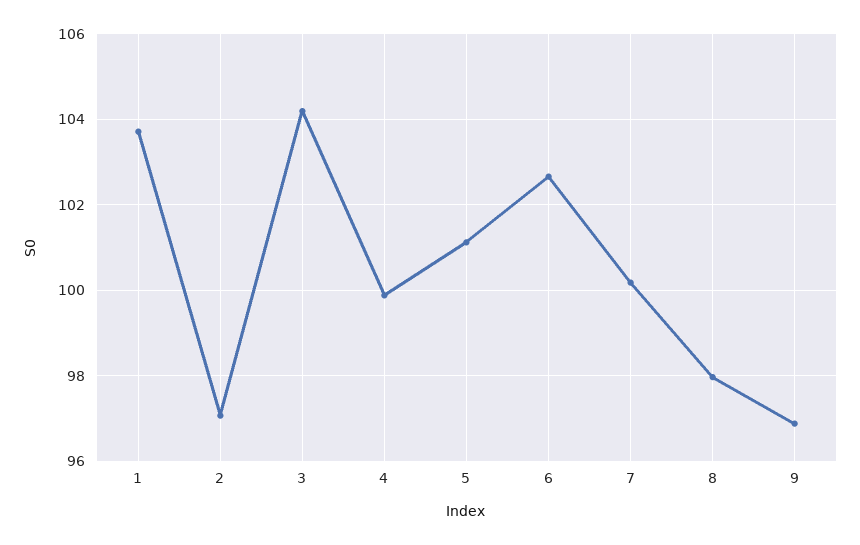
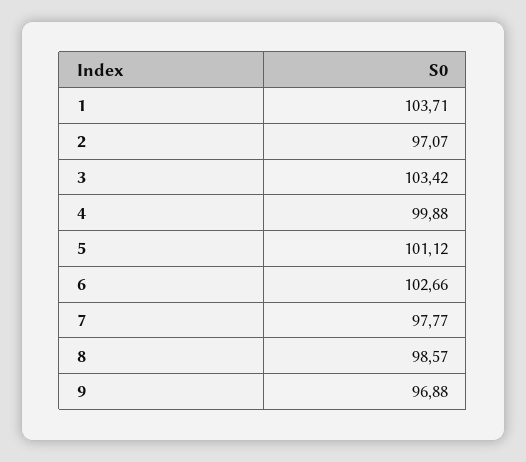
3: 104.2 -> 103.42
7: 100.2 -> 97.77
8: 98 -> 98.57

